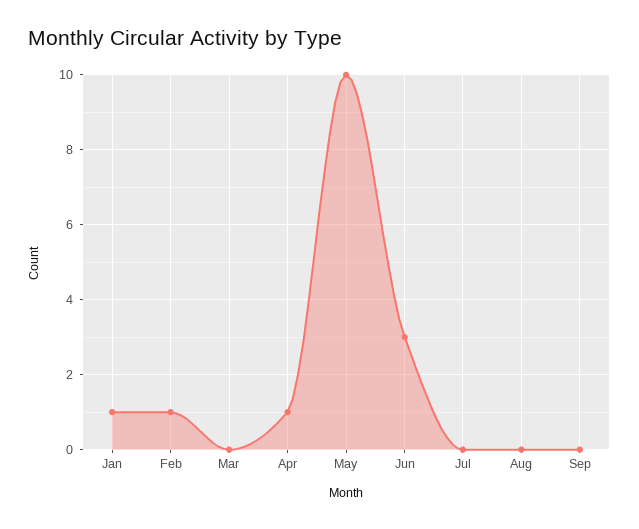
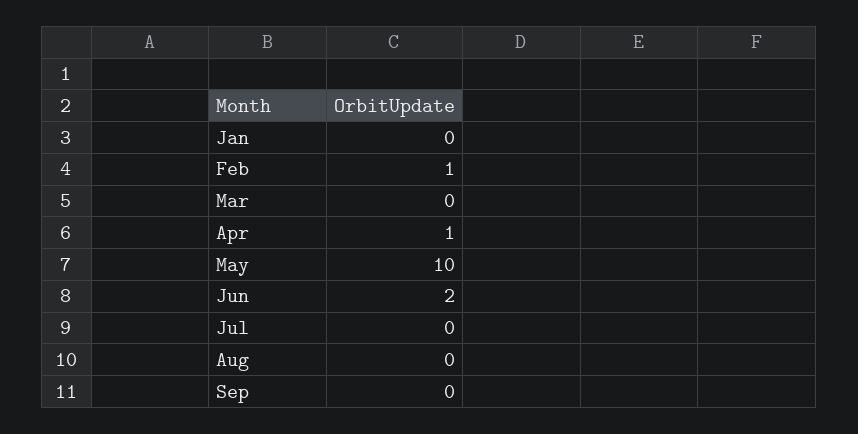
Jan: 1 -> 0
Jun: 3 -> 2

